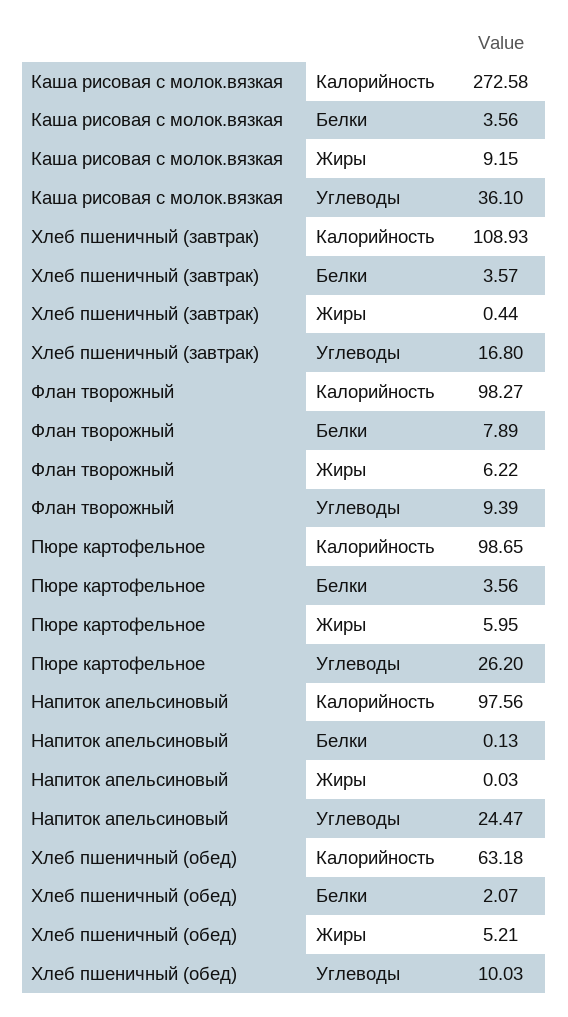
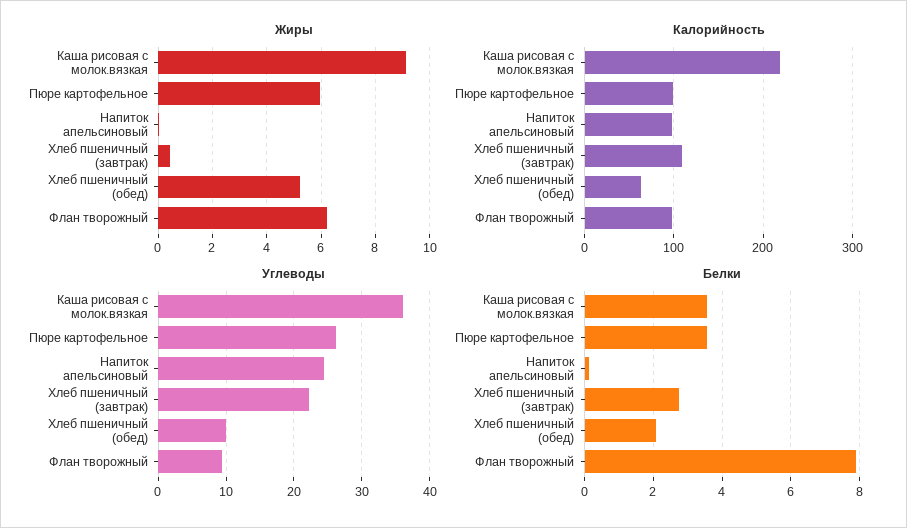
Калорийность, Каша рисовая с молок.вязкая: 272.58 -> 220
Белки, Хлеб пшеничный (завтрак): 3.57 -> 2.8
Углеводы, Хлеб пшеничный (завтрак): 16.8 -> 22

